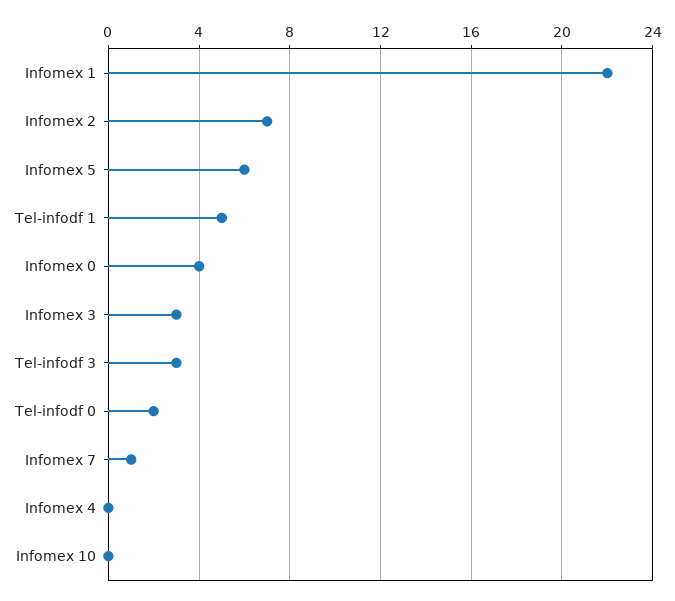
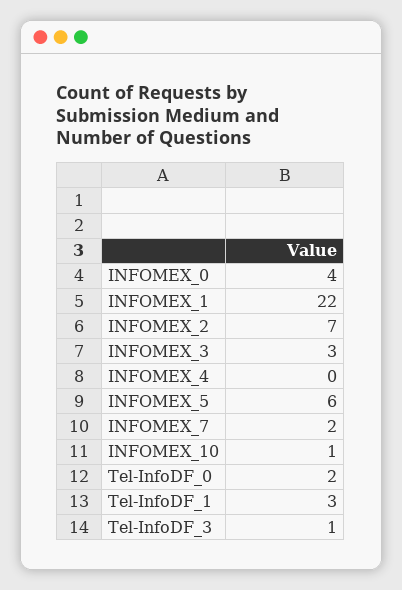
Tel-infodf 1: 5 -> 3
Tel-infodf 3: 3 -> 1
Infomex 7: 1 -> 2
Infomex 10: 0 -> 1

